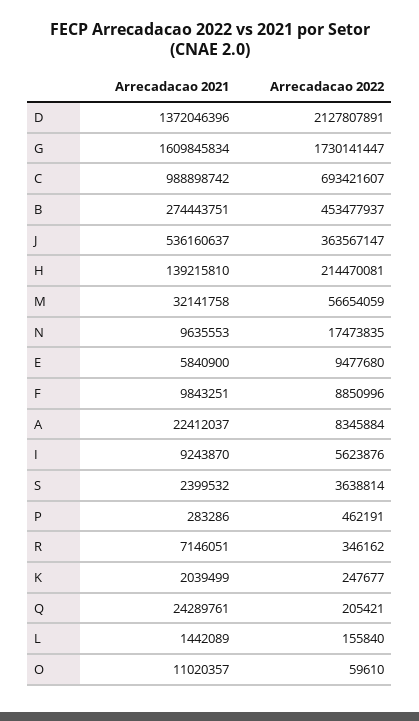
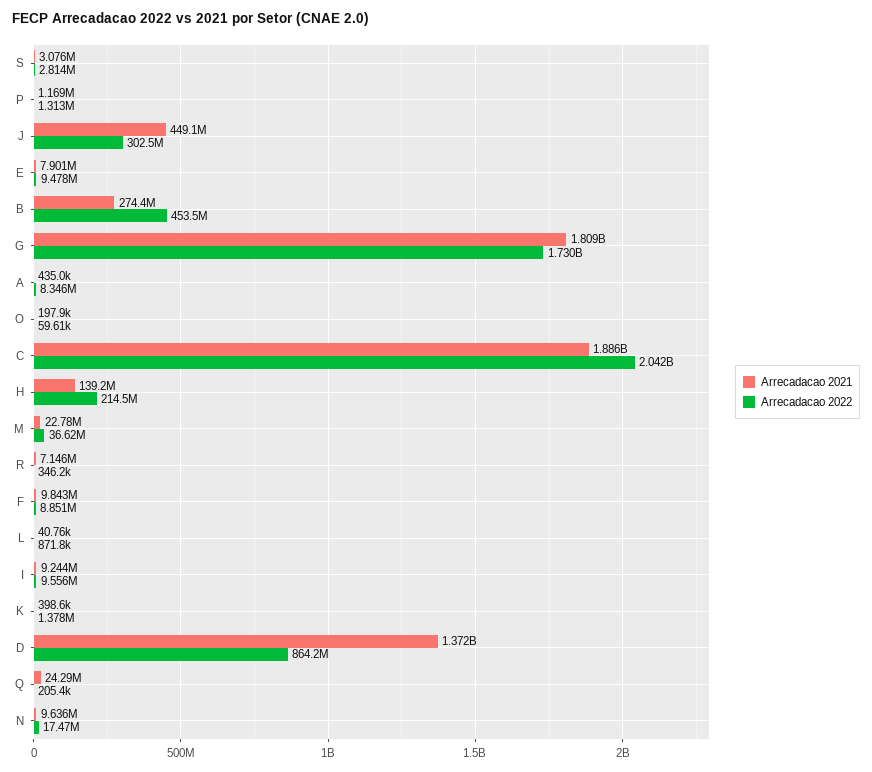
Arrecadacao 2022, D: 2127807891 -> 864200000
Arrecadacao 2021, G: 1609845834 -> 1809000000
Arrecadacao 2021, C: 988898742 -> 1886000000
Arrecadacao 2022, C: 693421607 -> 2042000000
Arrecadacao 2021, J: 536160637 -> 449100000
Arrecadacao 2022, J: 363567147 -> 302500000
Arrecadacao 2021, M: 32141758 -> 22780000
Arrecadacao 2022, M: 56654059 -> 36620000
Arrecadacao 2021, E: 5840900 -> 7901000
Arrecadacao 2021, A: 22412037 -> 435000
Arrecadacao 2022, I: 5623876 -> 9556000
Arrecadacao 2021, S: 2399532 -> 3076000
Arrecadacao 2022, S: 3638814 -> 2814000
Arrecadacao 2021, P: 283286 -> 1169000
Arrecadacao 2022, P: 462191 -> 1313000
Arrecadacao 2021, K: 2039499 -> 398600
Arrecadacao 2022, K: 247677 -> 1378000
Arrecadacao 2021, L: 1442089 -> 40760
Arrecadacao 2022, L: 155840 -> 871800
Arrecadacao 2021, O: 11020357 -> 197900

